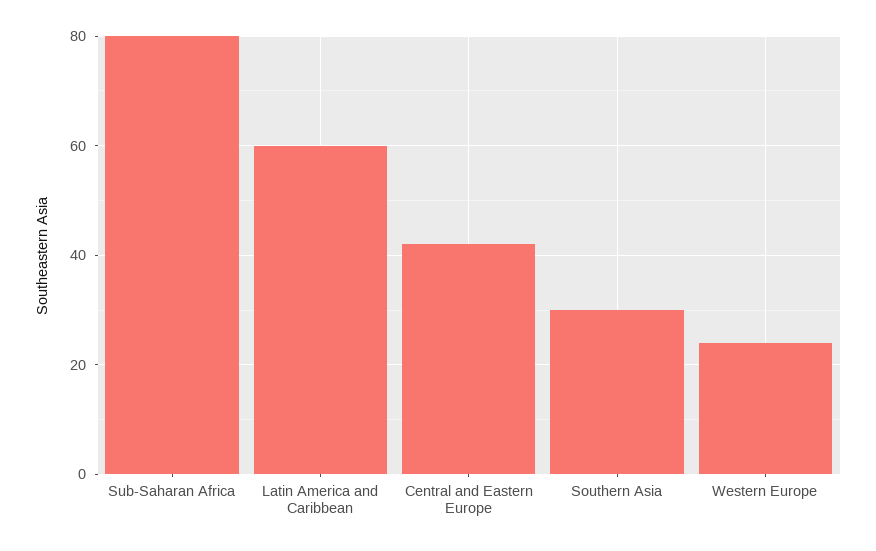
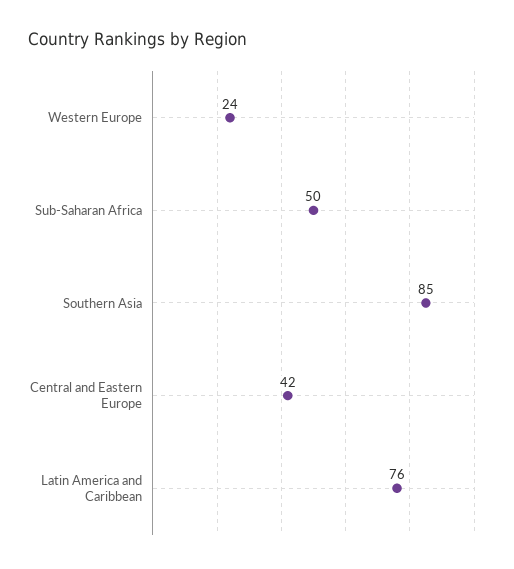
Sub-Saharan Africa: 80 -> 50
Latin America and Caribbean: 60 -> 76
Southern Asia: 30 -> 85

